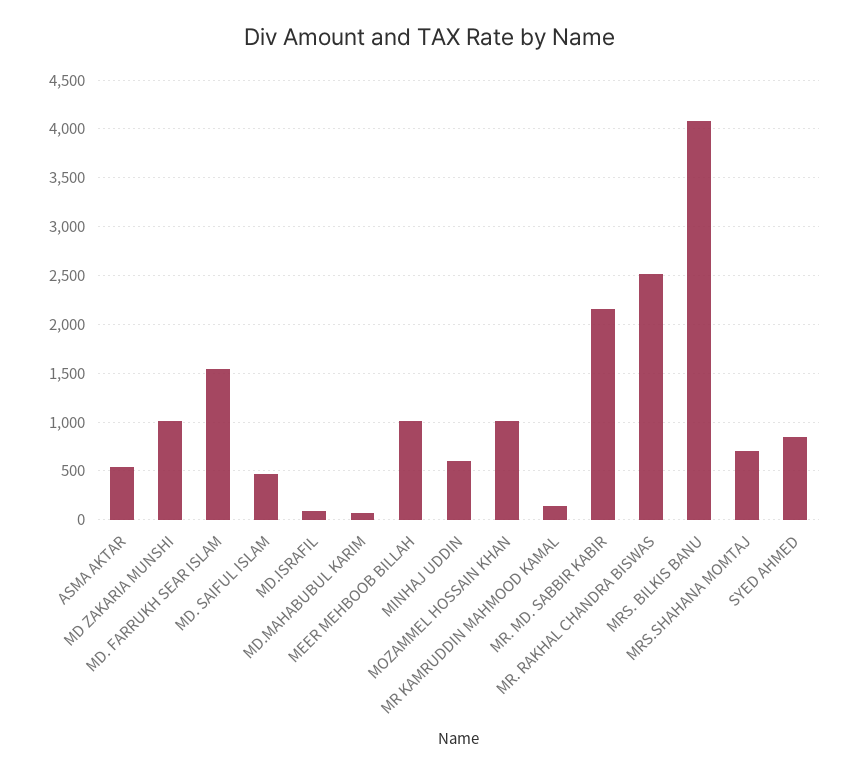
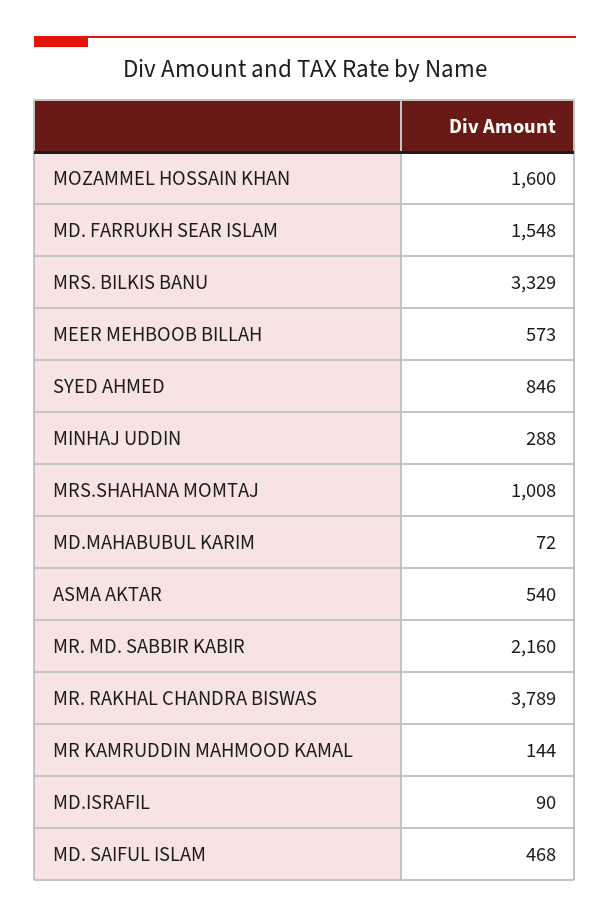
MD ZAKARIA MUNSHI: 1000 -> none
MEER MEHBOOB BILLAH: 1000 -> 573
MINHAJ UDDIN: 600 -> 288
MOZAMMEL HOSSAIN KHAN: 1000 -> 1600
MR. RAKHAL CHANDRA BISWAS: 2500 -> 3789
MRS. BILKIS BANU: 4100 -> 3329
MRS.SHAHANA MOMTAJ: 700 -> 1008

